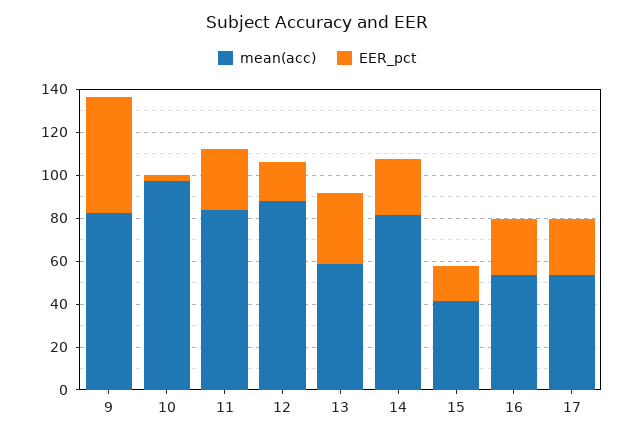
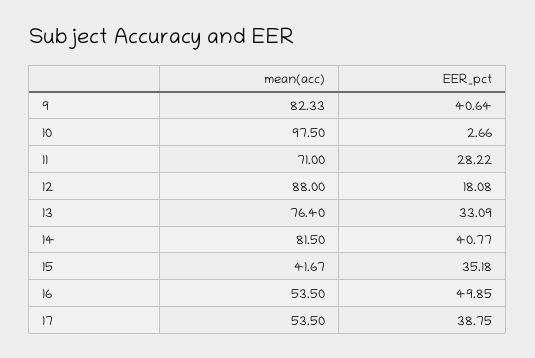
EER_pct, 9: 55 -> 40.64
mean(acc), 11: 85 -> 71
mean(acc), 13: 60 -> 76.4
EER_pct, 14: 25 -> 40.77
EER_pct, 15: 15 -> 35.18
EER_pct, 16: 25 -> 49.85
EER_pct, 17: 25 -> 38.75

